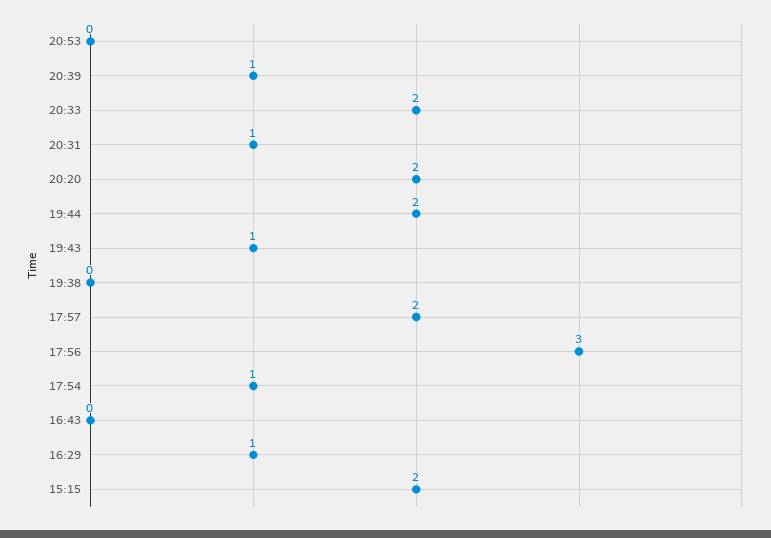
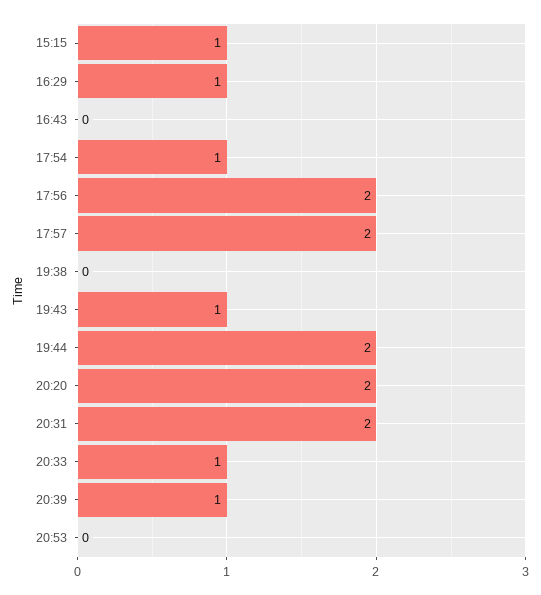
20:33: 2 -> 1
20:31: 1 -> 2
17:56: 3 -> 2
15:15: 2 -> 1

